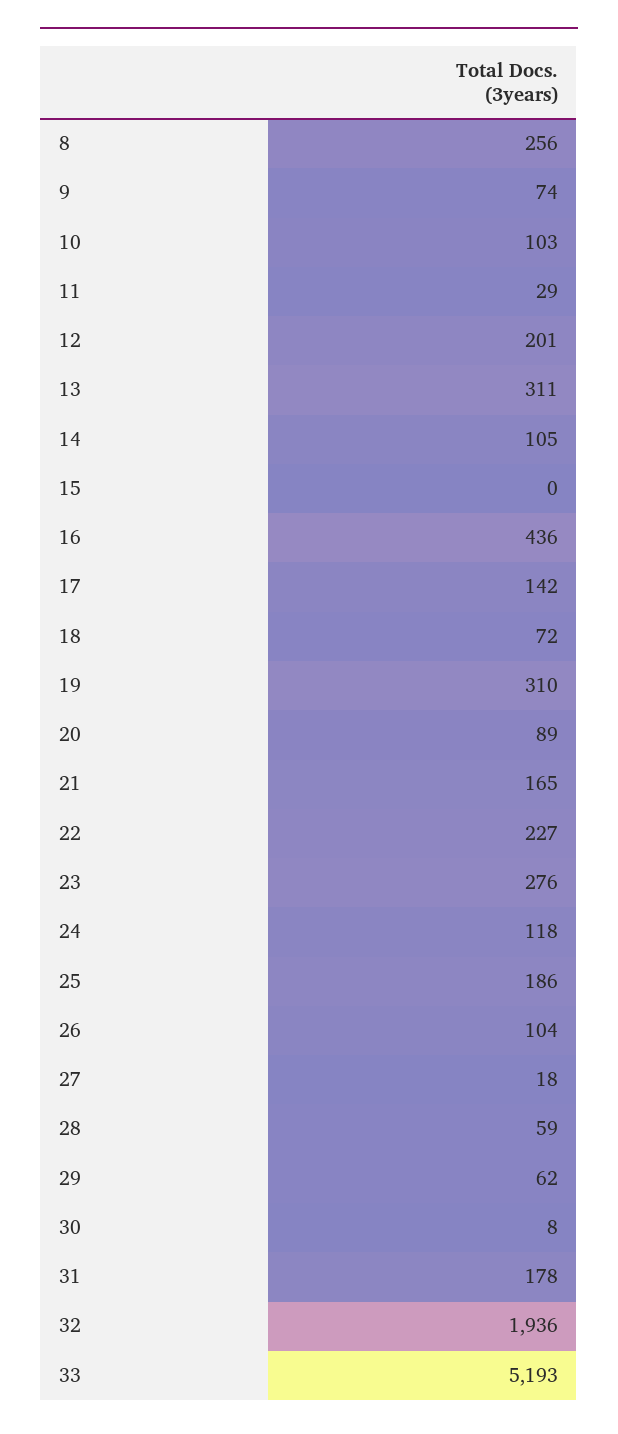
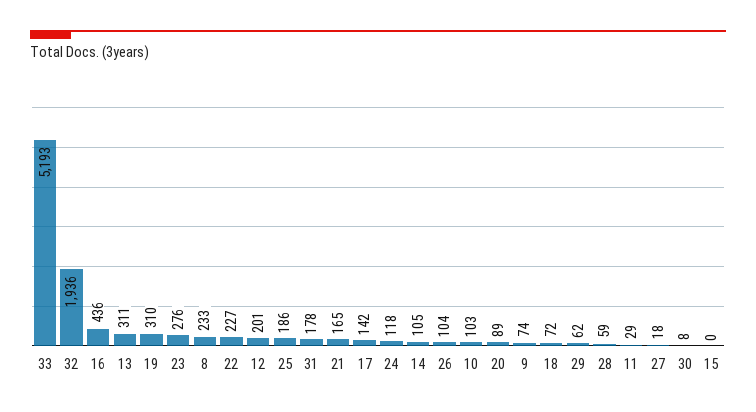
8: 256 -> 233

